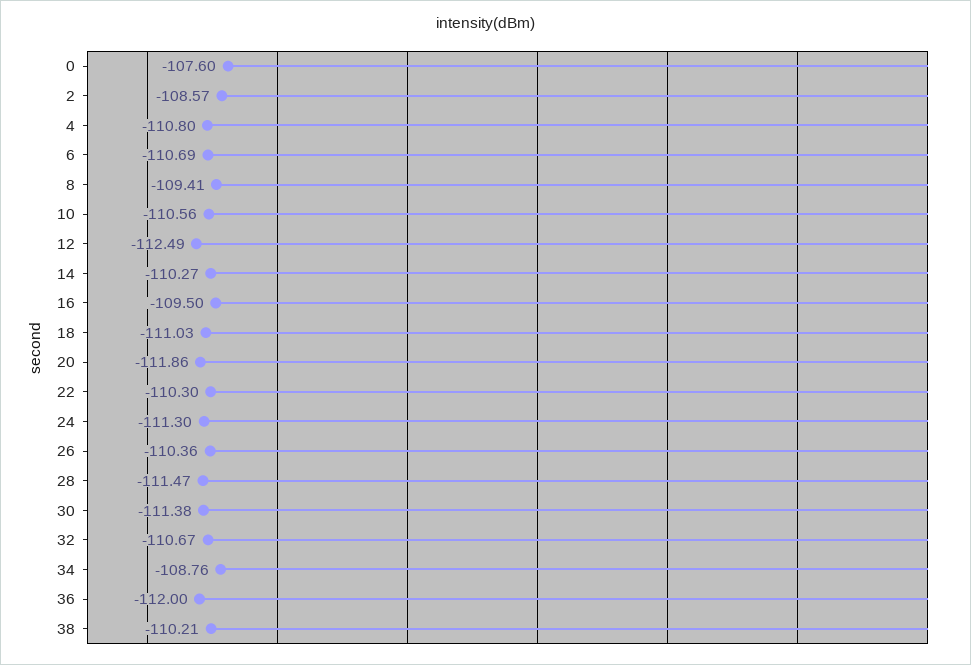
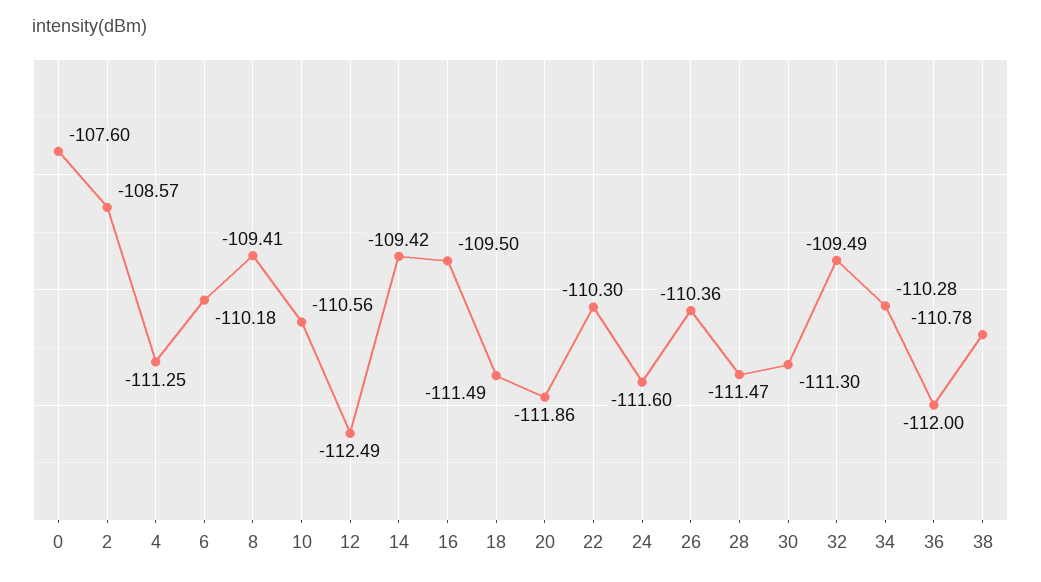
4: -110.8 -> -111.25
6: -110.69 -> -110.18
14: -110.27 -> -109.42
18: -111.03 -> -111.49
24: -111.3 -> -111.6
30: -111.38 -> -111.3
32: -110.67 -> -109.49
34: -108.76 -> -110.28
38: -110.21 -> -110.78

